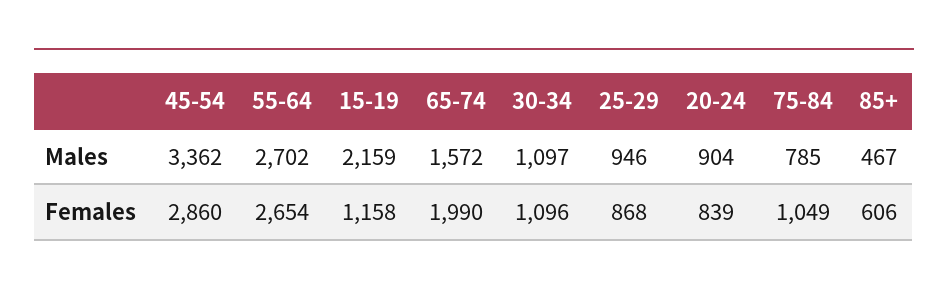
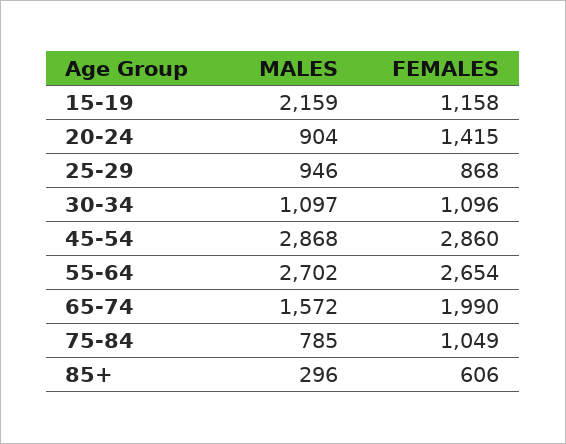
45-54, Males: 3362 -> 2868
85+, Males: 467 -> 296
20-24, Females: 839 -> 1415

